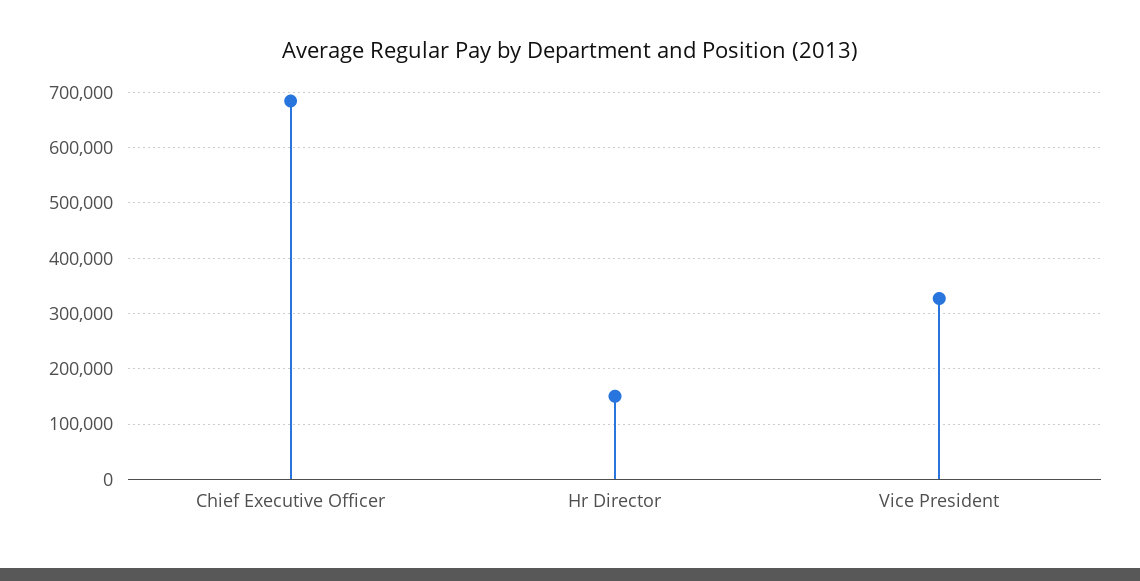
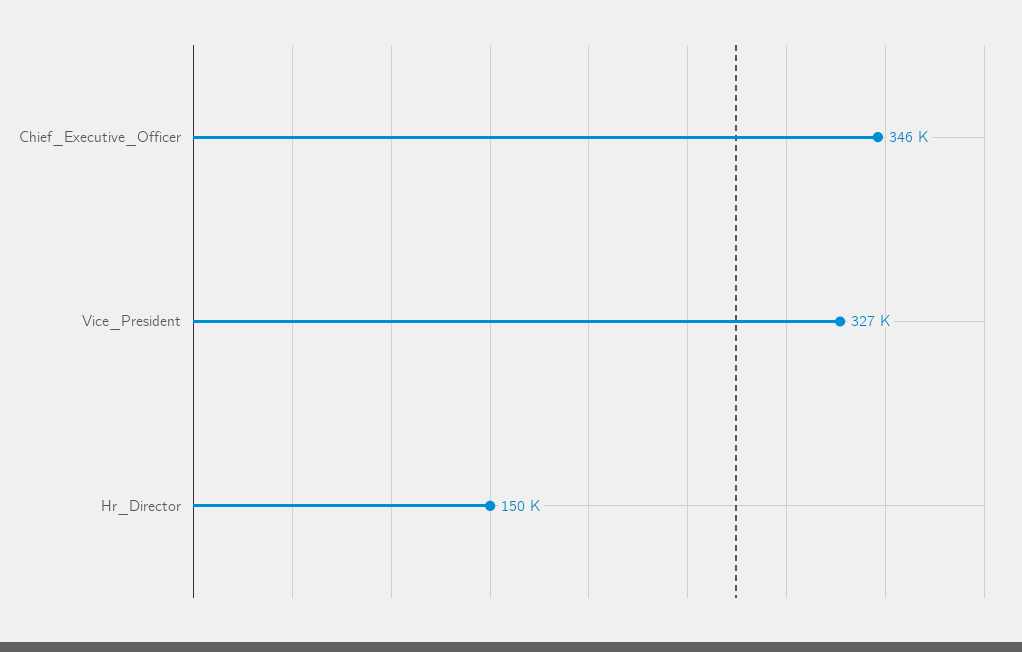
Chief Executive Officer: 680000 -> 346000

